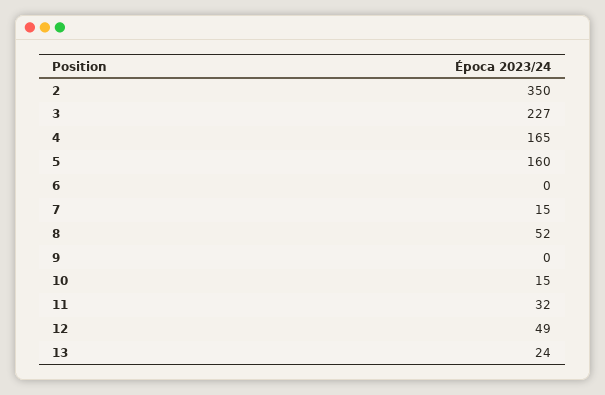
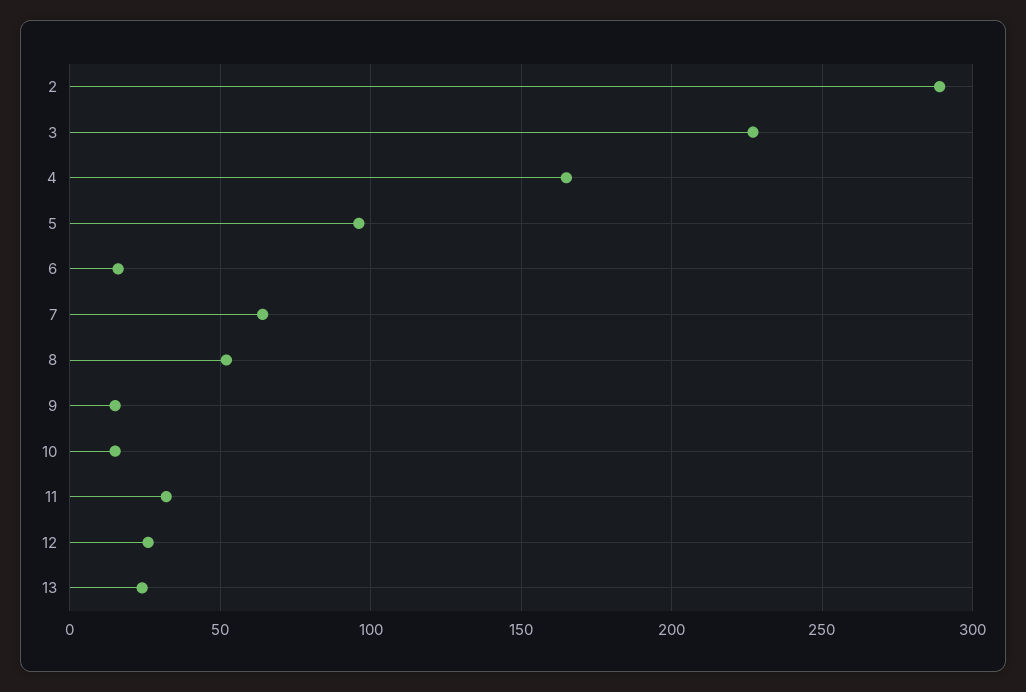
2: 350 -> 290
5: 160 -> 95
6: 0 -> 15
7: 15 -> 65
9: 0 -> 15
12: 49 -> 25

